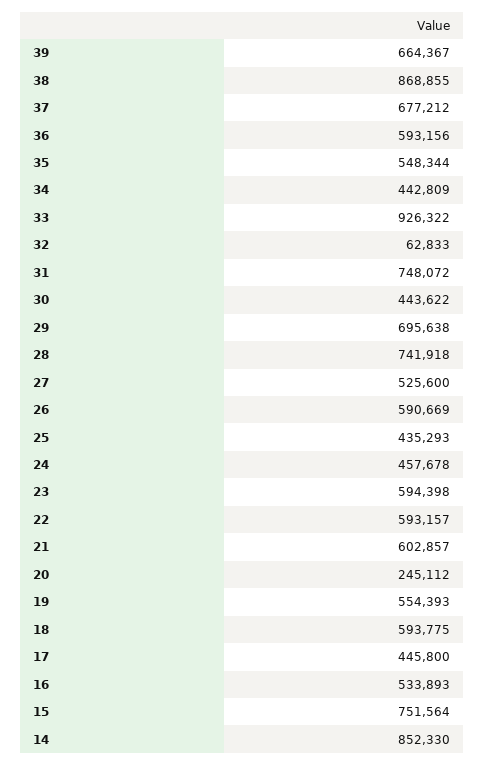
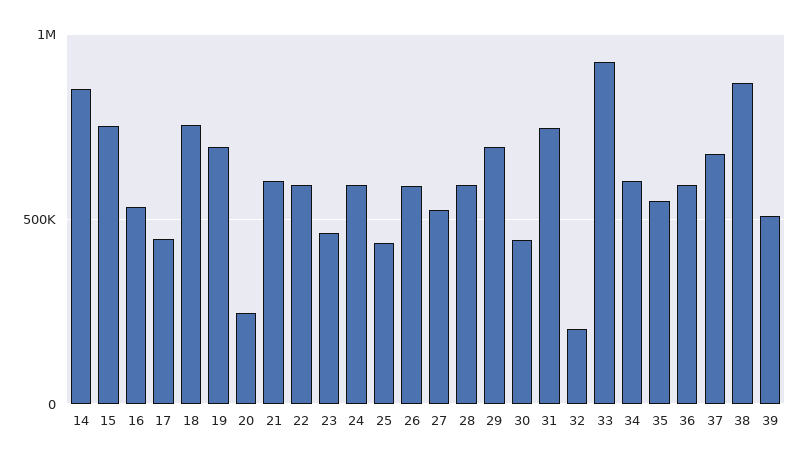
39: 664367 -> 500000
34: 442809 -> 600000
32: 62833 -> 200000
28: 741918 -> 600000
24: 457678 -> 600000
23: 594398 -> 450000
19: 554393 -> 700000
18: 593775 -> 750000

